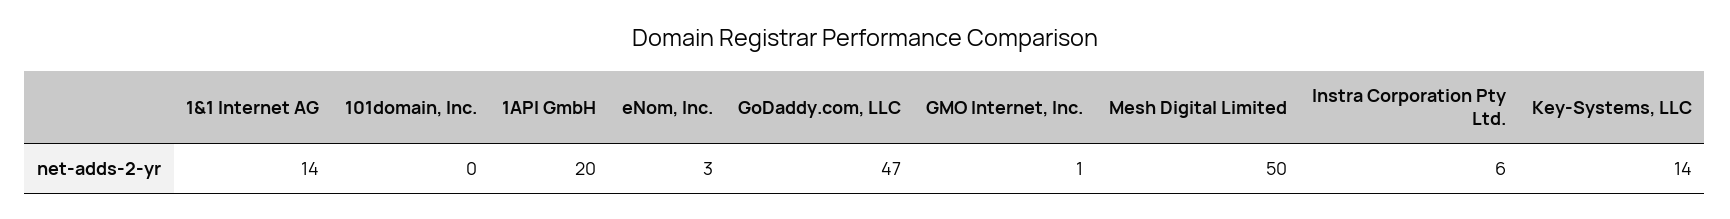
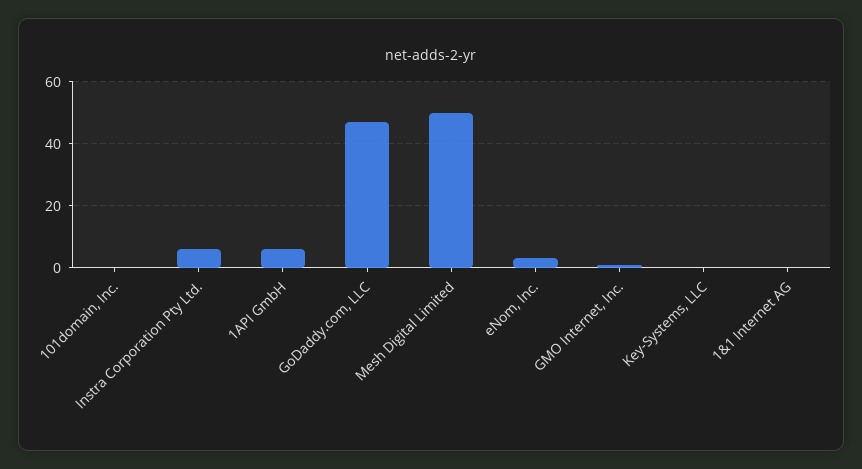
1&1 Internet AG: 14 -> 0
1API GmbH: 20 -> 5
Key-Systems, LLC: 14 -> 0

